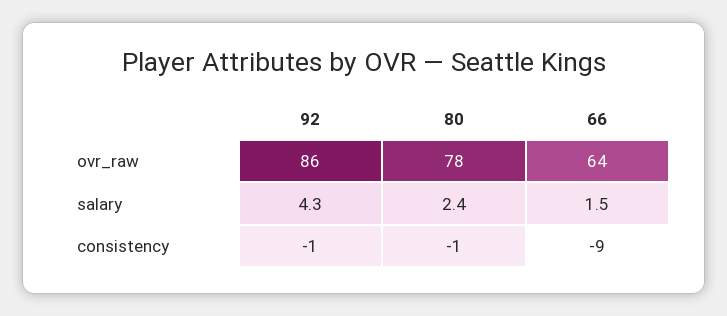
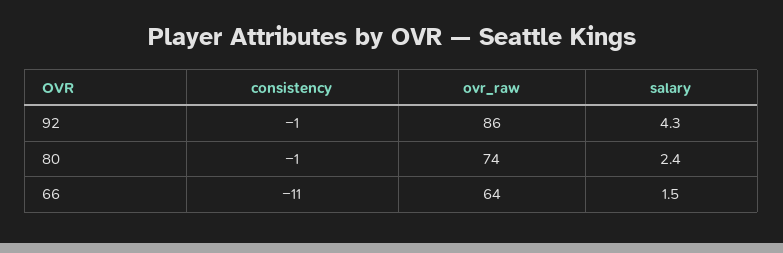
80, ovr_raw: 78 -> 74
66, consistency: -9 -> -11

